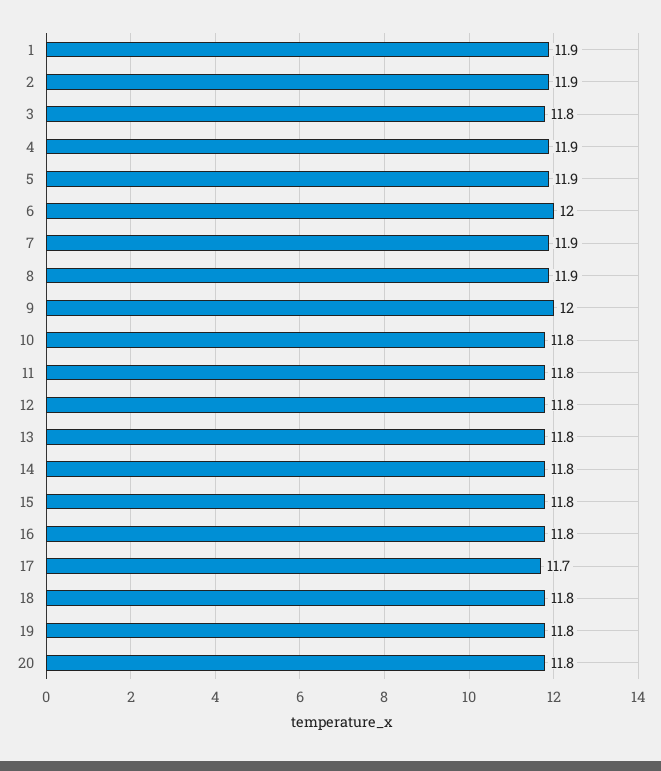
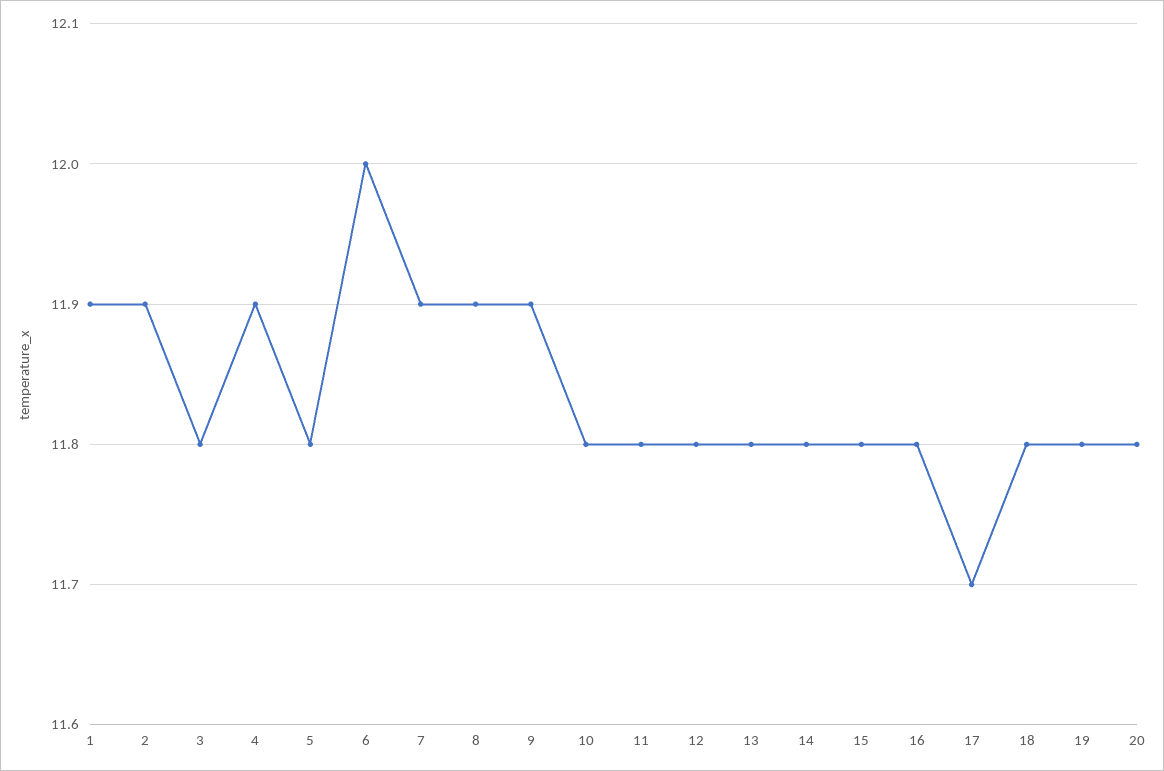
5: 11.9 -> 11.8
9: 12 -> 11.9

